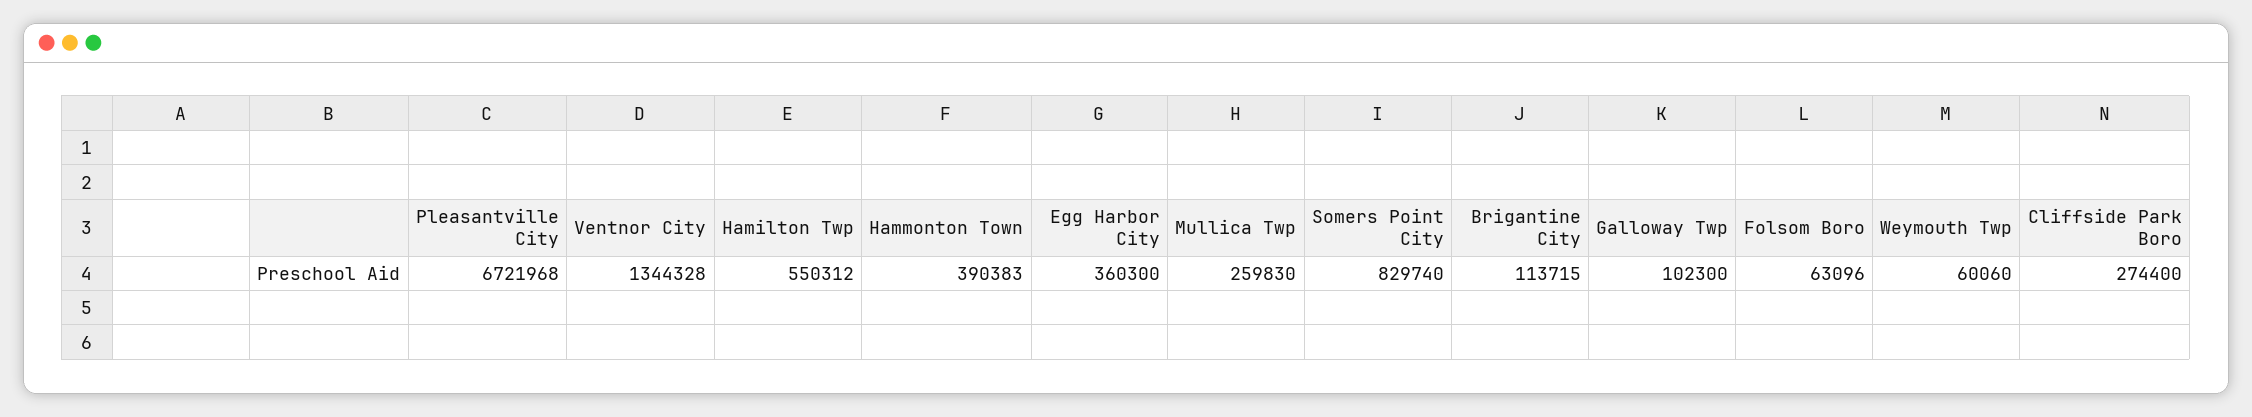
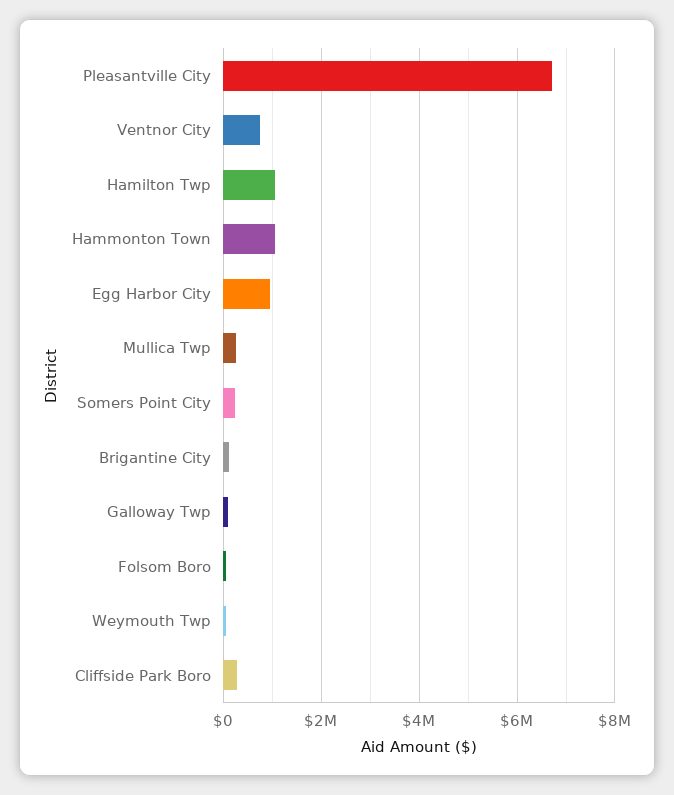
Ventnor City: 1344328 -> 800000
Hamilton Twp: 550312 -> 1000000
Hammonton Town: 390383 -> 1000000
Egg Harbor City: 360300 -> 1000000
Somers Point City: 829740 -> 200000

